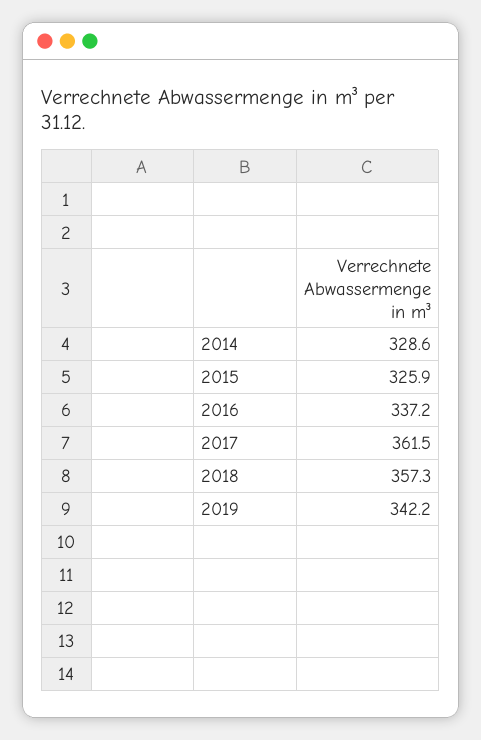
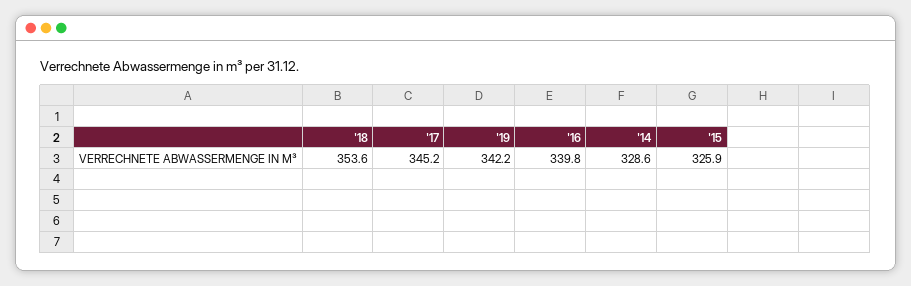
2016: 337.2 -> 339.8
2017: 361.5 -> 345.2
2018: 357.3 -> 353.6

